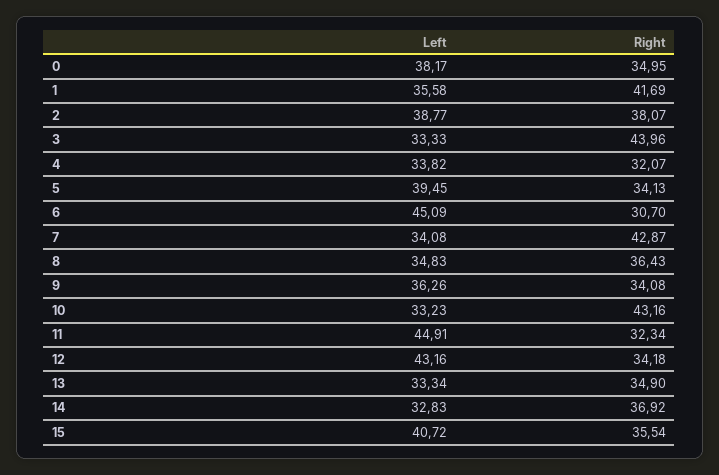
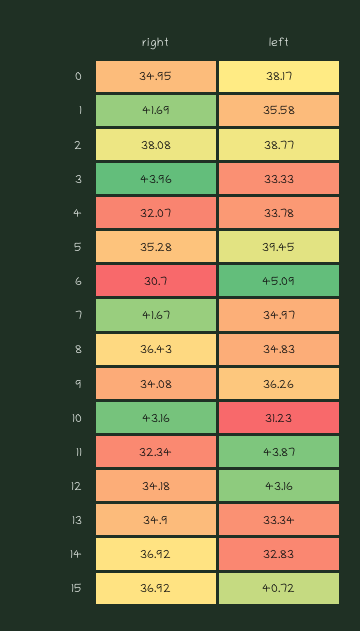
Right, 2: 38.07 -> 38.08
Left, 4: 33.82 -> 33.78
Right, 5: 34.13 -> 35.28
Left, 7: 34.08 -> 34.97
Right, 7: 42.87 -> 41.67
Left, 10: 33.23 -> 31.23
Left, 11: 44.91 -> 43.87
Right, 15: 35.54 -> 36.92

